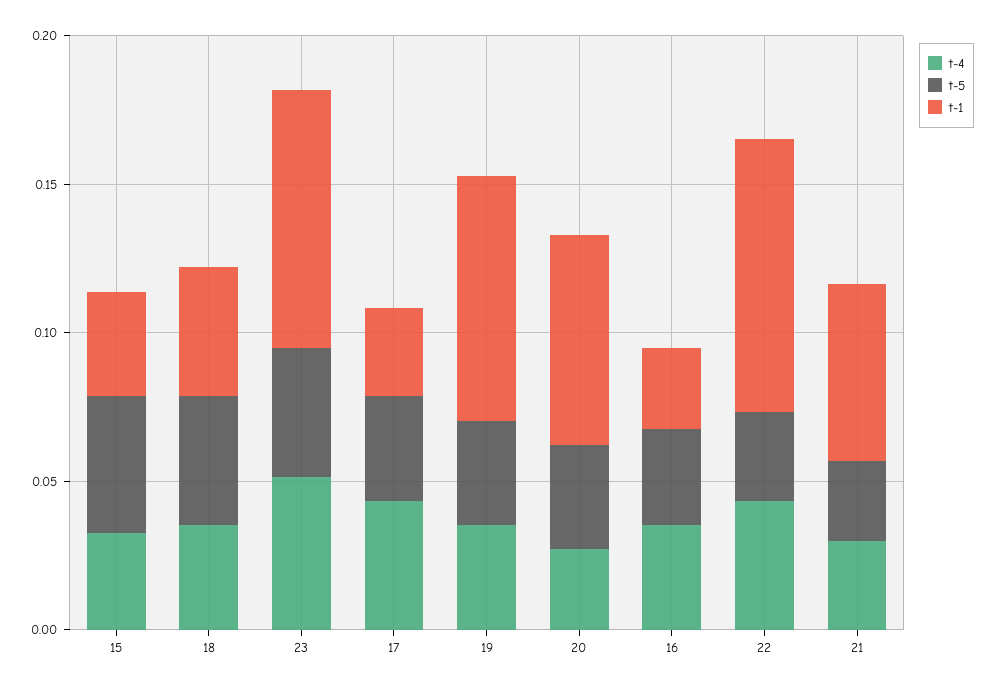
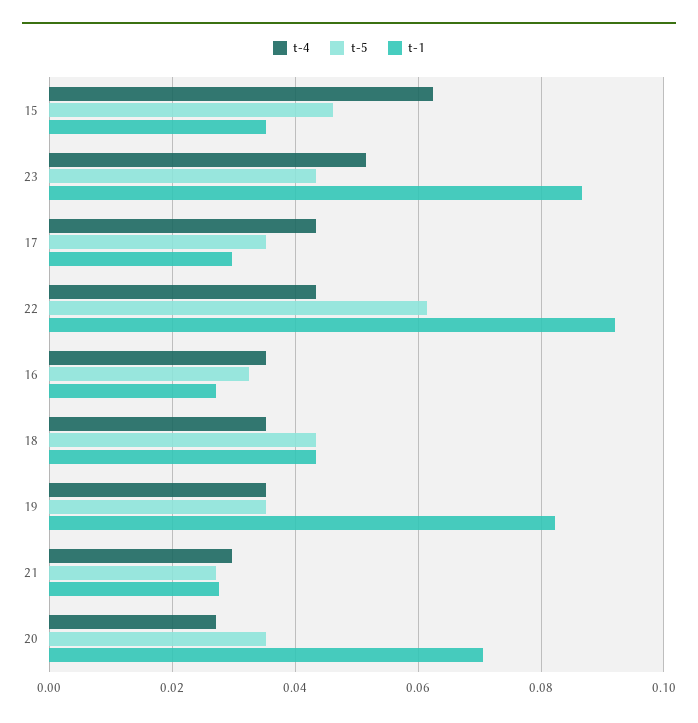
t-4, 15: 0.03 -> 0.062
t-5, 22: 0.03 -> 0.062
t-1, 21: 0.06 -> 0.028

